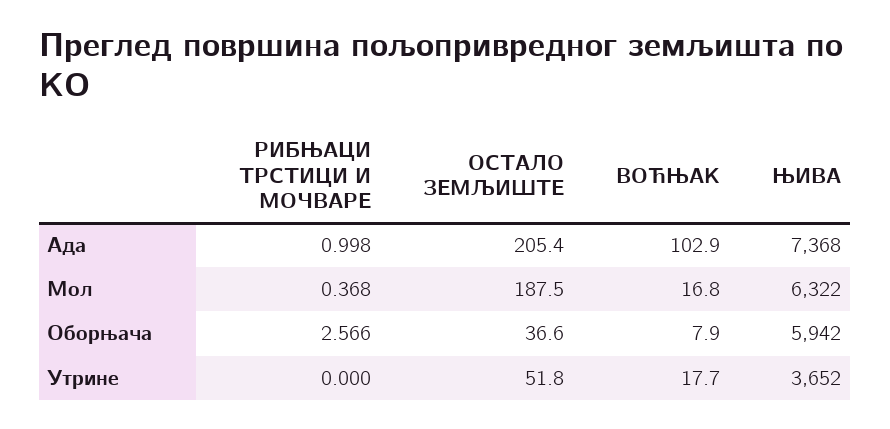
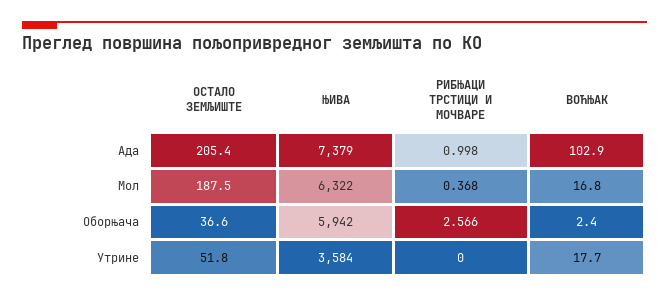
ЊИВА, Ада: 7368 -> 7379
ВОЋЊАК, Оборњача: 7.9 -> 2.4
ЊИВА, Утрине: 3652 -> 3584

